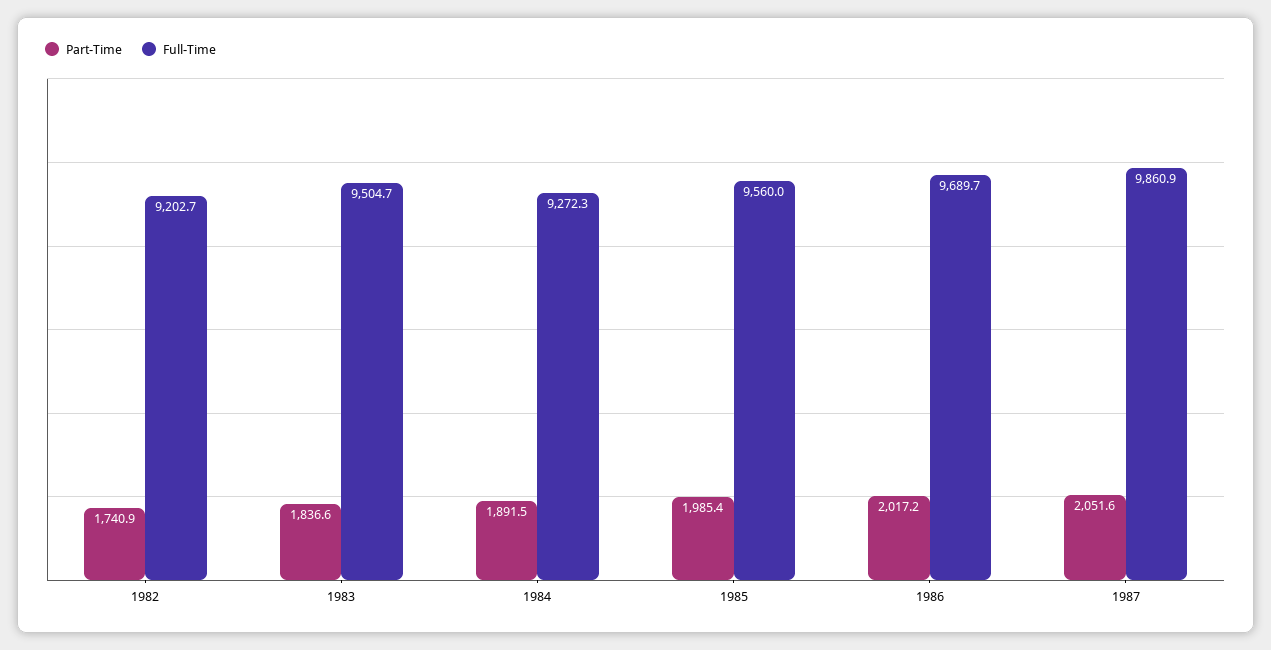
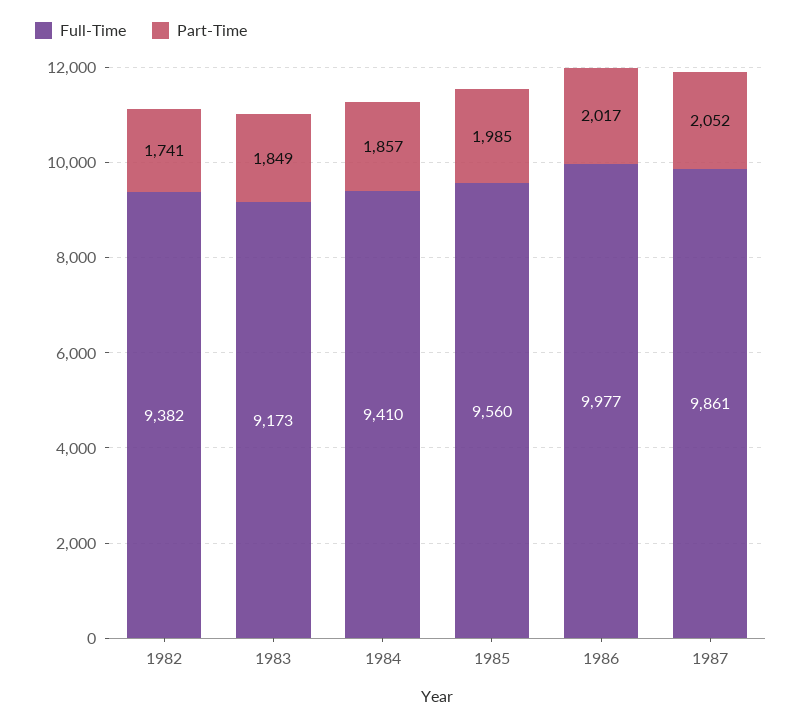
Full-Time, 1982: 9202.7 -> 9382
Part-Time, 1983: 1836.6 -> 1849
Full-Time, 1983: 9504.7 -> 9173
Part-Time, 1984: 1891.5 -> 1857
Full-Time, 1984: 9272.3 -> 9410
Full-Time, 1986: 9689.7 -> 9977

